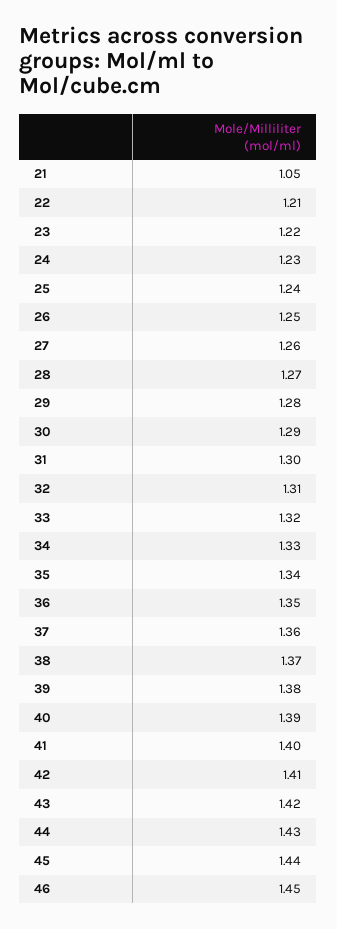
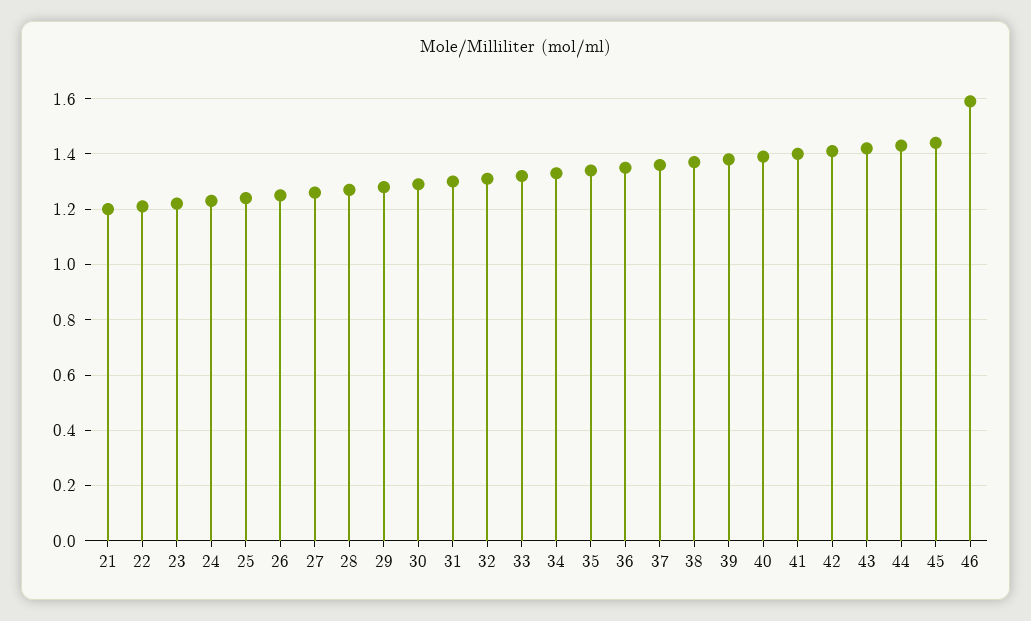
21: 1.05 -> 1.2
46: 1.45 -> 1.6

